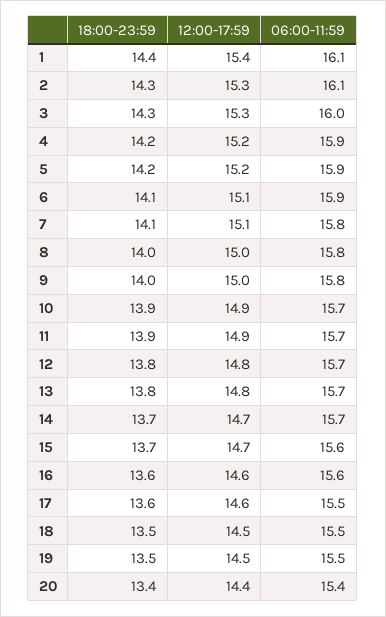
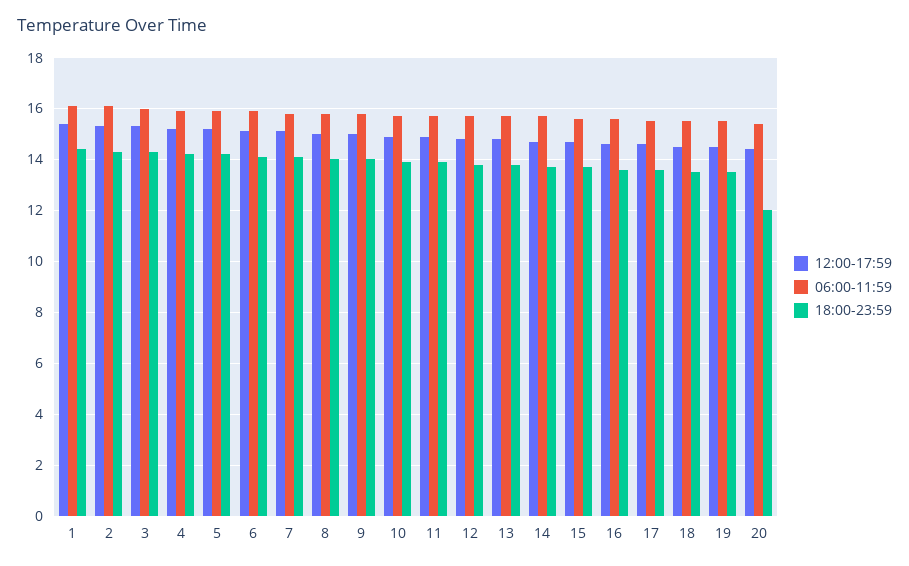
18:00-23:59, 20: 13.4 -> 12

